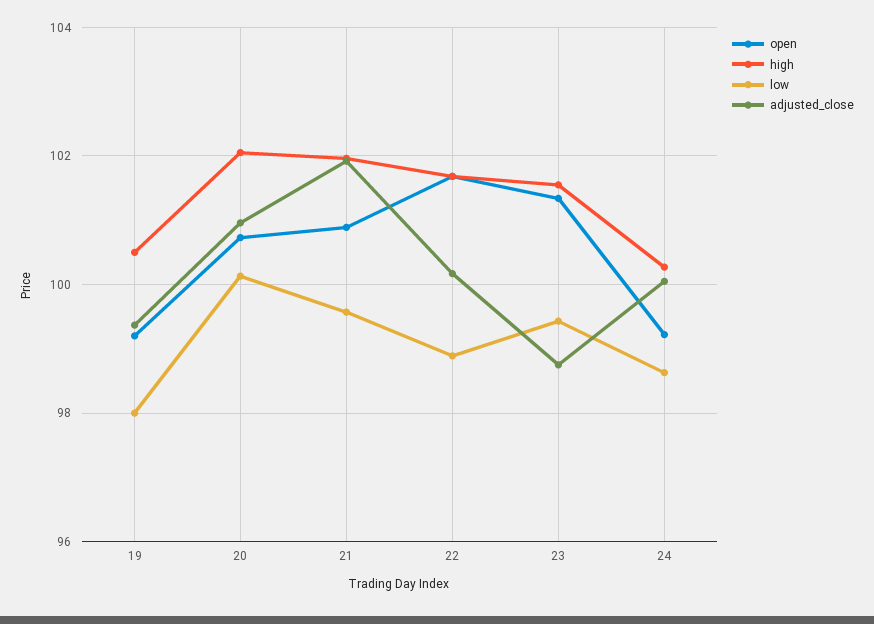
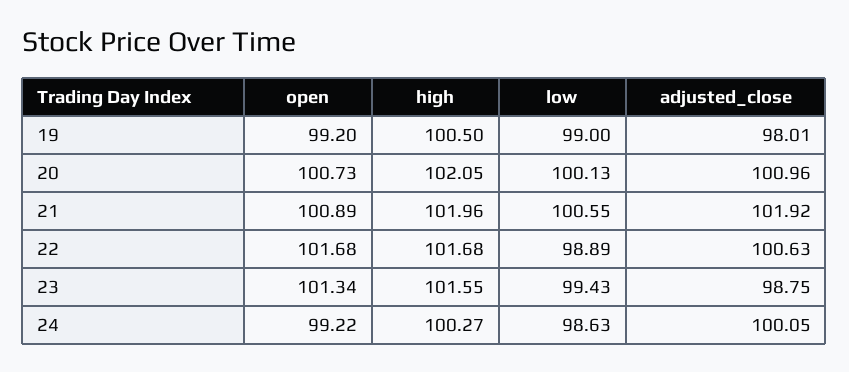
low, 19: 98 -> 99
adjusted_close, 19: 99.4 -> 98.01
low, 21: 99.6 -> 100.55
adjusted_close, 22: 100.2 -> 100.63

